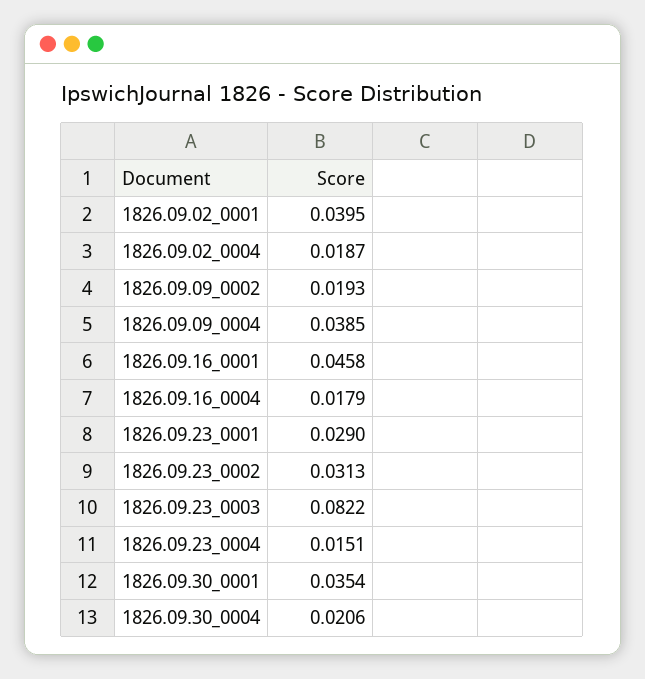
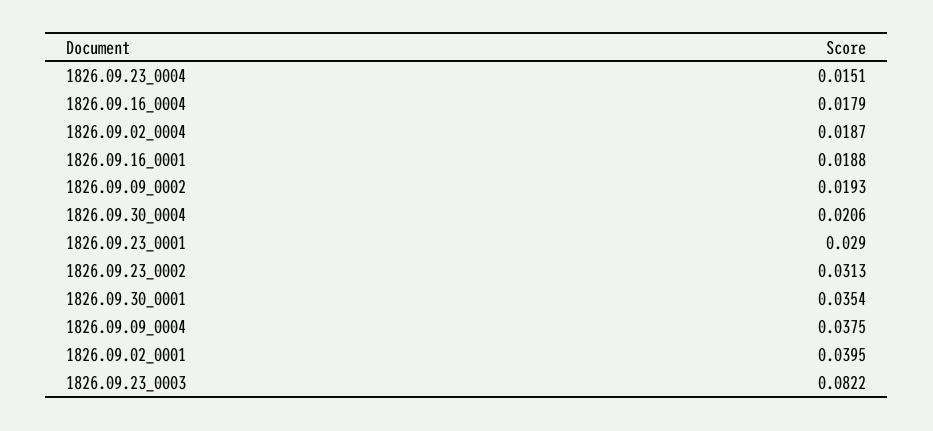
1826.09.09_0004: 0.0385 -> 0.0375
1826.09.16_0001: 0.0458 -> 0.0188

